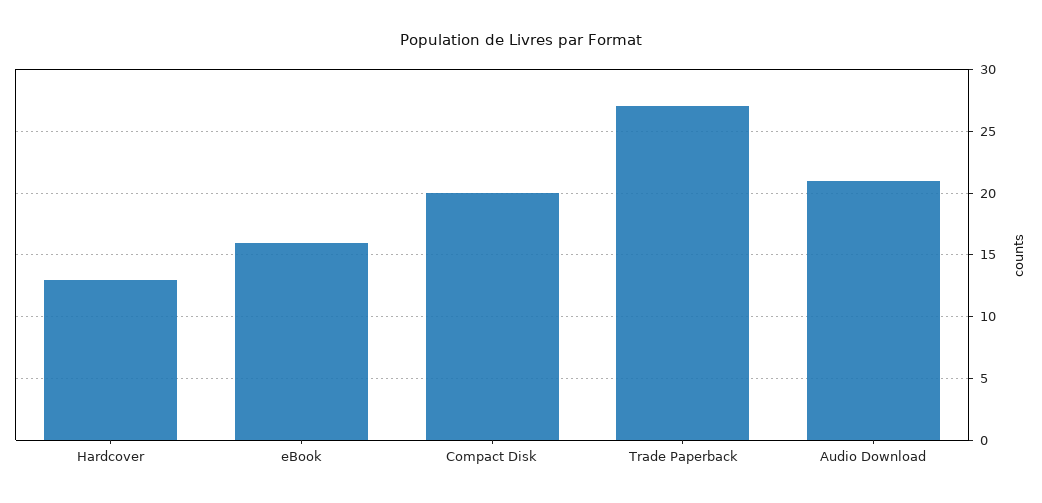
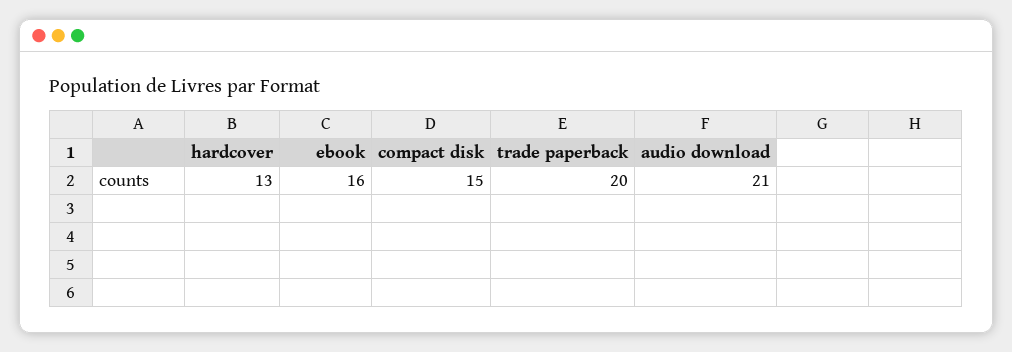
Compact Disk: 20 -> 15
Trade Paperback: 27 -> 20

